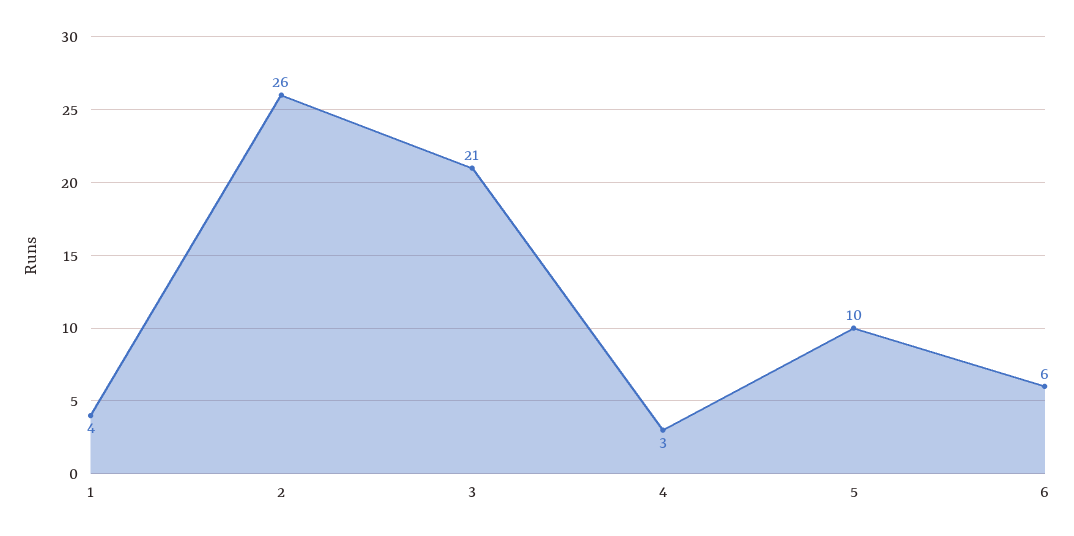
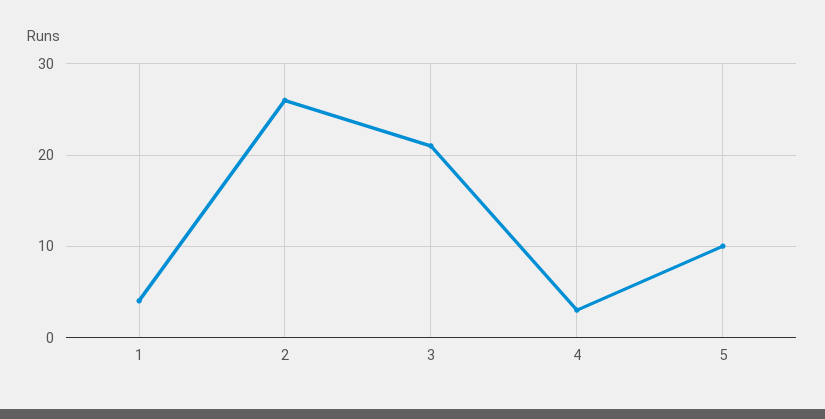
6: 6 -> none

